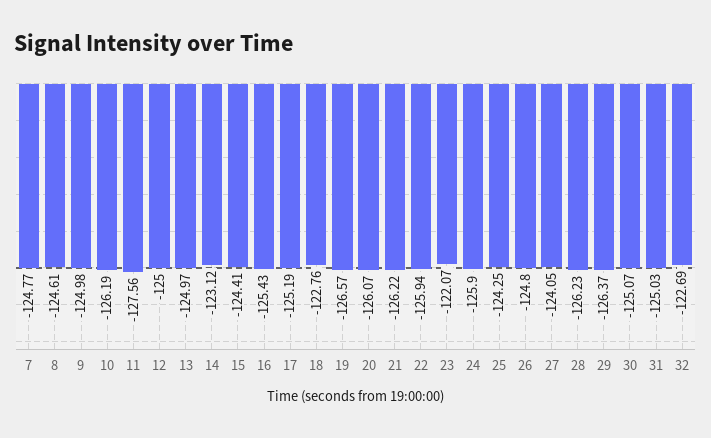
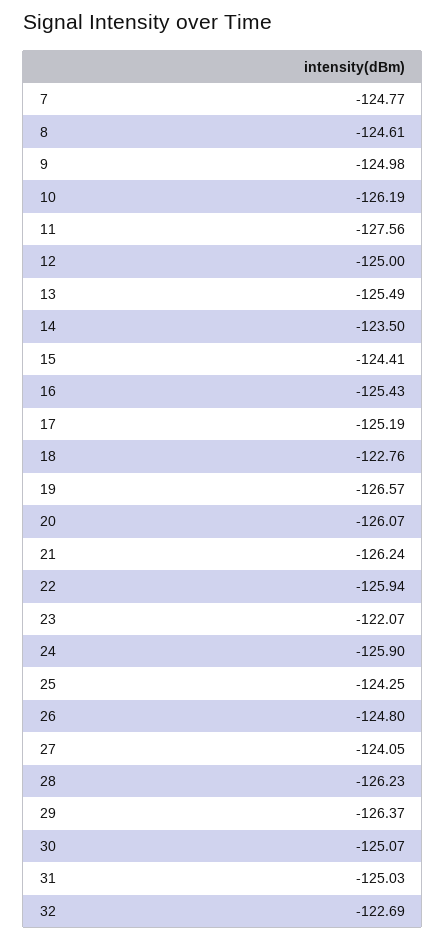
13: -124.97 -> -125.49
14: -123.12 -> -123.5
21: -126.22 -> -126.24

